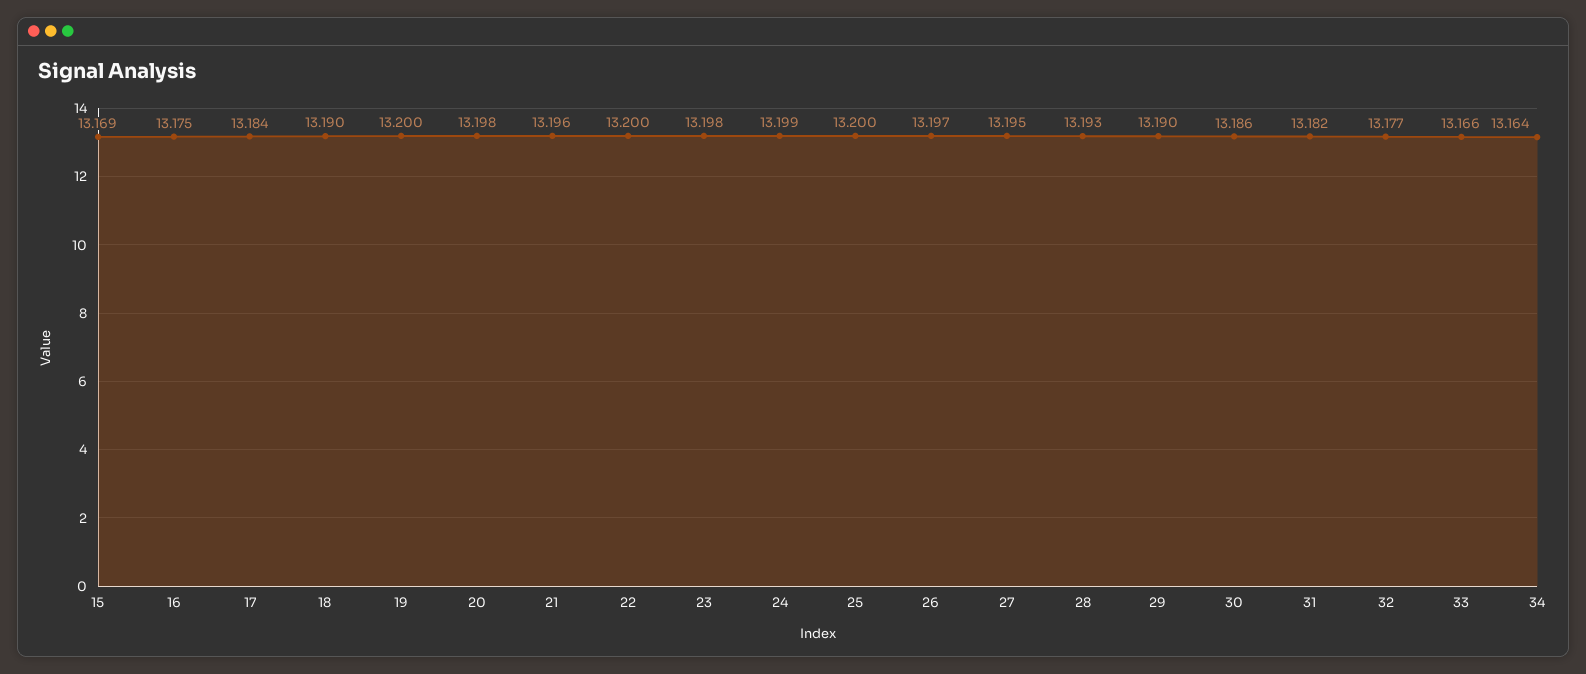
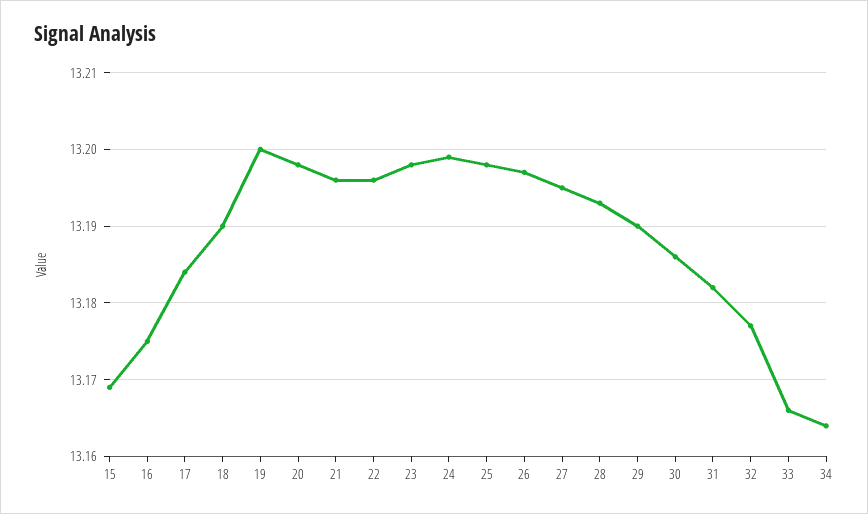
22: 13.2 -> 13.196
25: 13.2 -> 13.198

